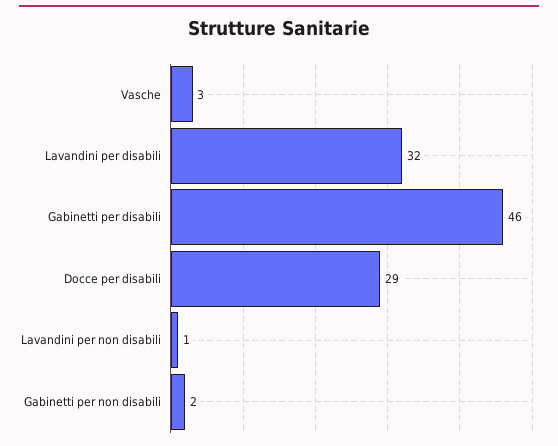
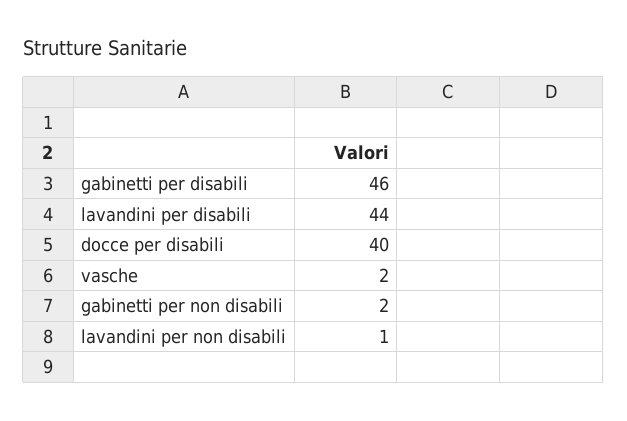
Vasche: 3 -> 2
Lavandini per disabili: 32 -> 44
Docce per disabili: 29 -> 40

